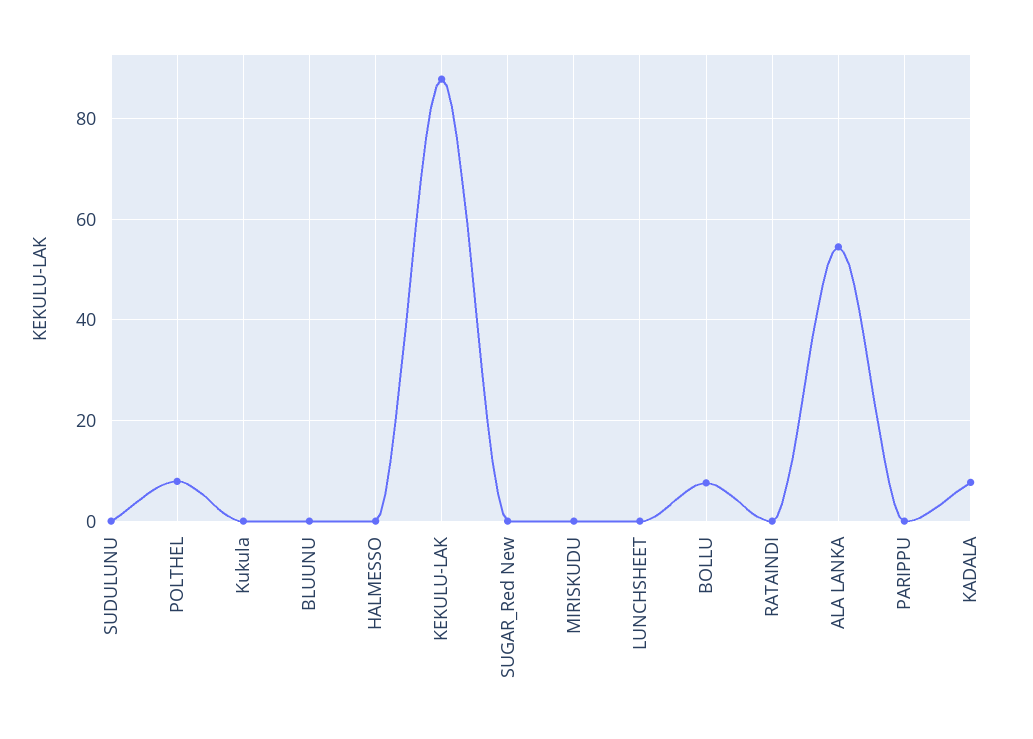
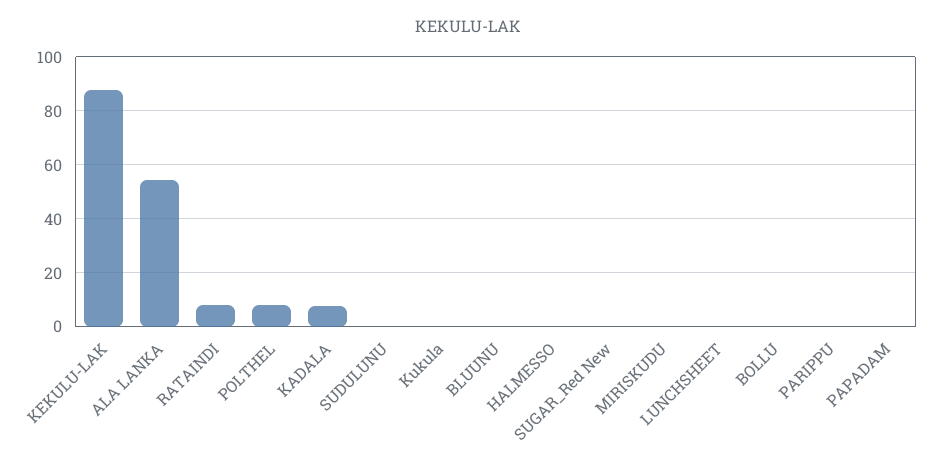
BOLLU: 8 -> 0
RATAINDI: 0 -> 7.5
PAPADAM: none -> 0

